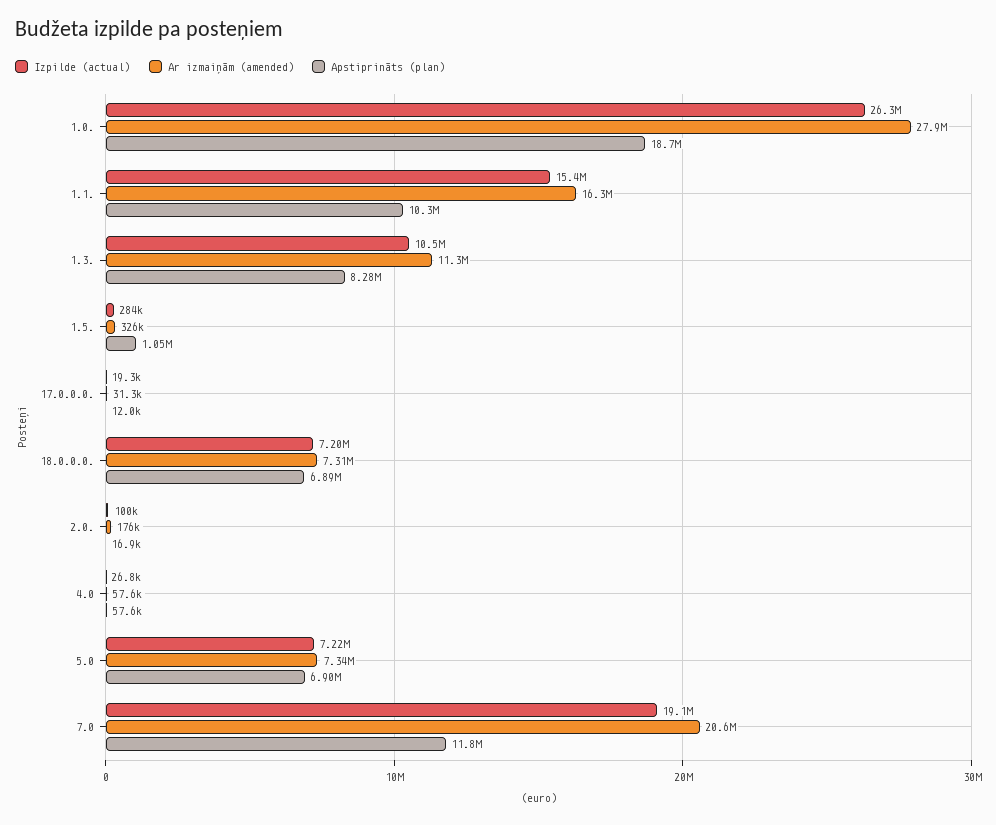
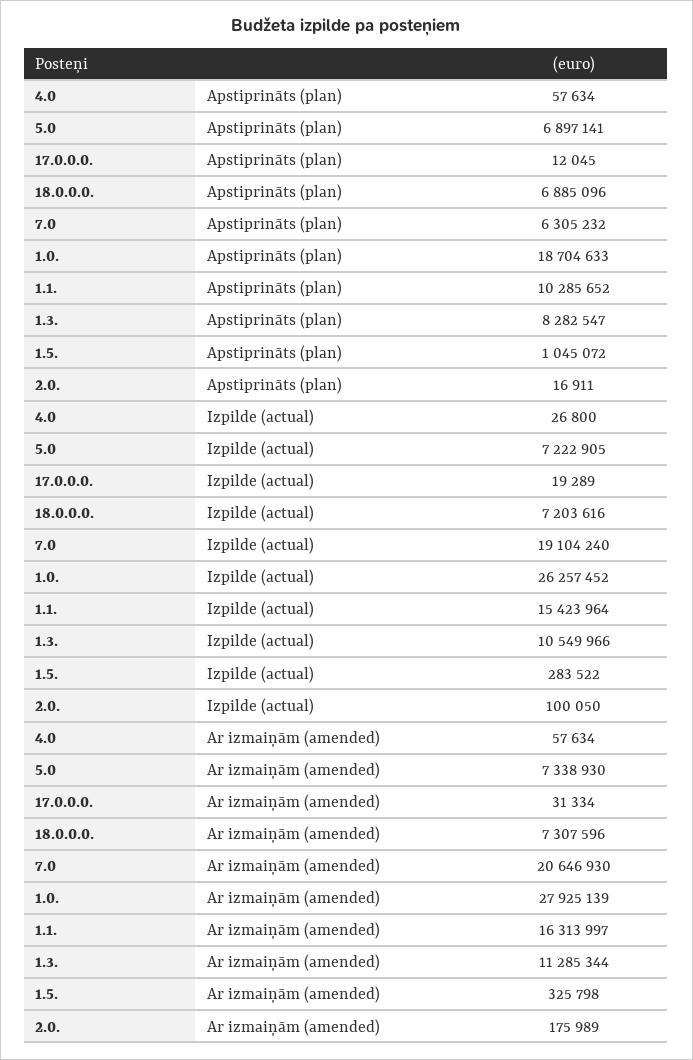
Apstiprināts (plan), 7.0: 11800000 -> 6305232

